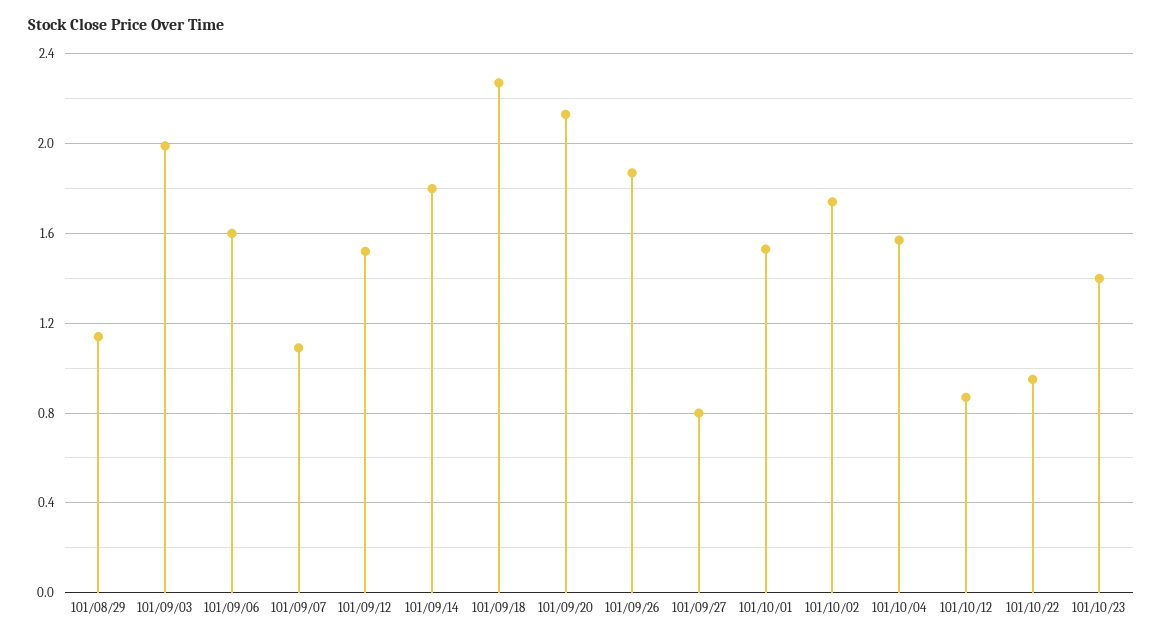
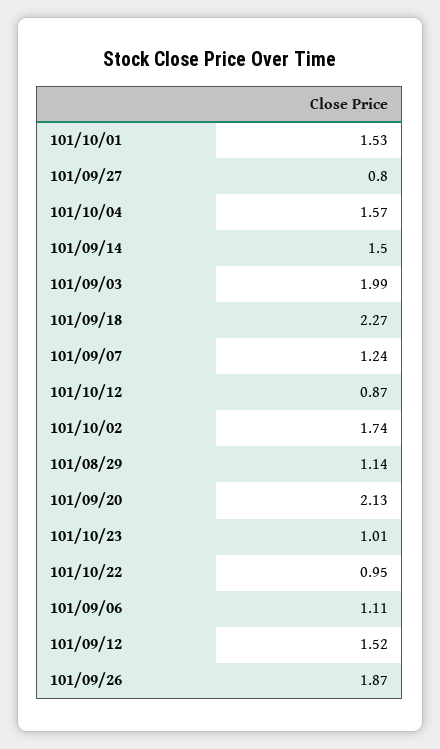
101/09/06: 1.6 -> 1.11
101/09/07: 1.1 -> 1.24
101/09/14: 1.8 -> 1.5
101/10/23: 1.4 -> 1.01

